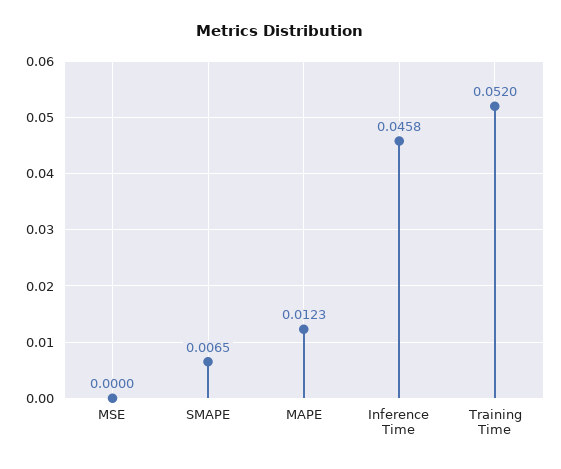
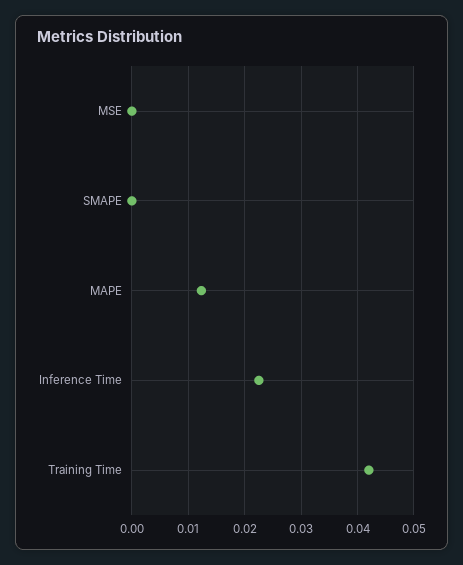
SMAPE: 0.0065 -> 0
Inference Time: 0.0458 -> 0.022
Training Time: 0.052 -> 0.042

